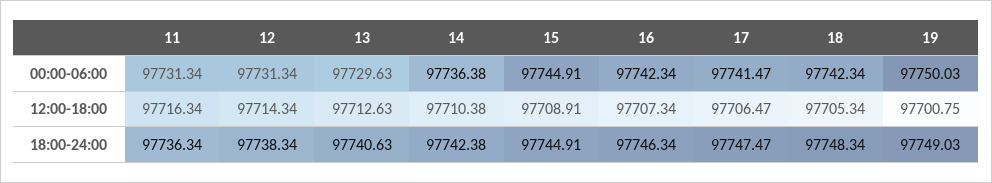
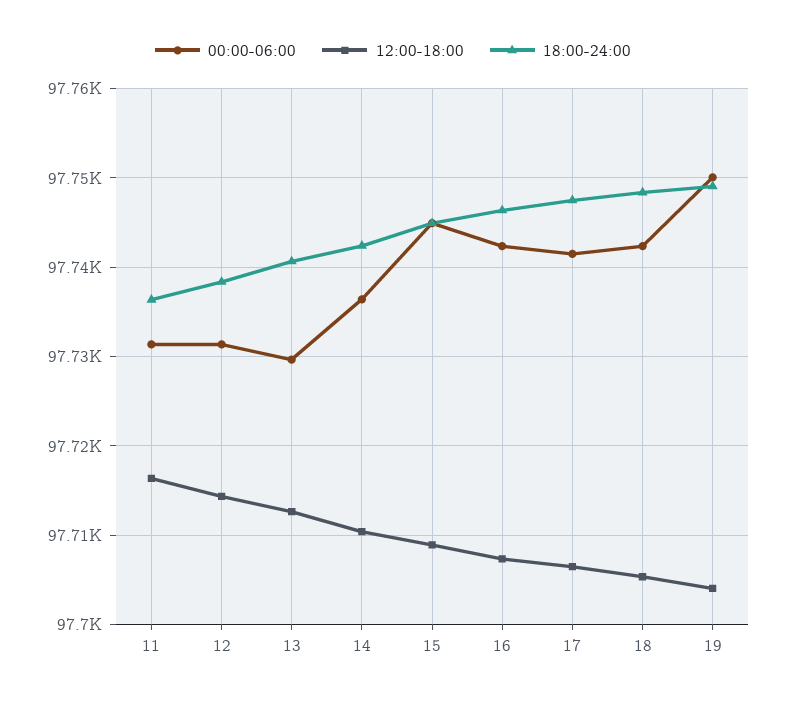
12:00-18:00, 19: 97700.75 -> 97704

